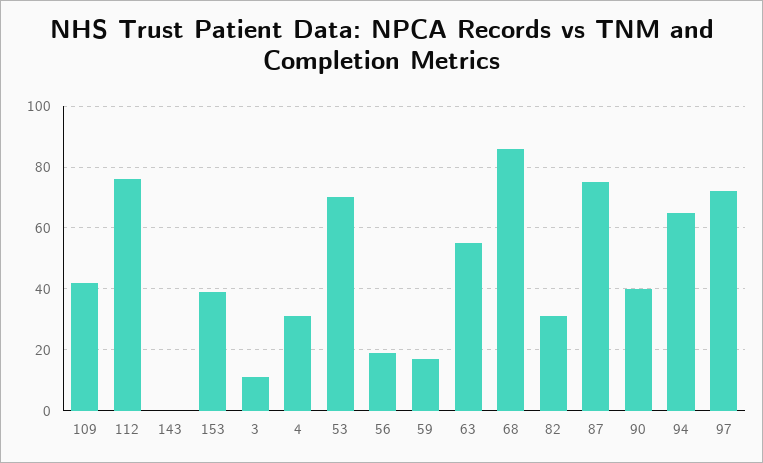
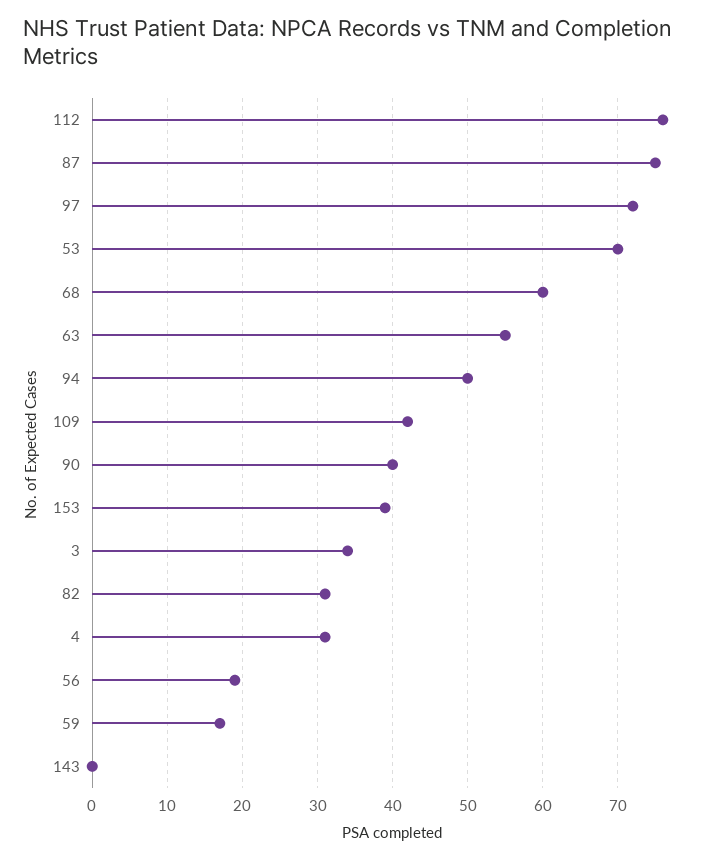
3: 10 -> 34
68: 85 -> 60
94: 65 -> 50

